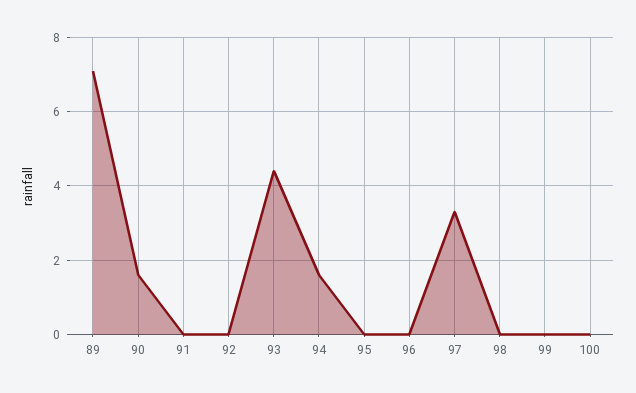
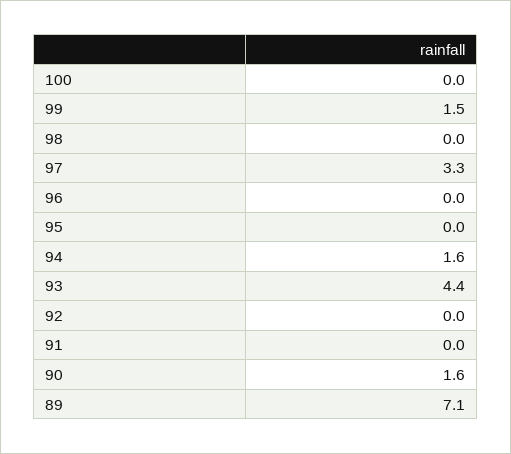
99: 0 -> 1.5

